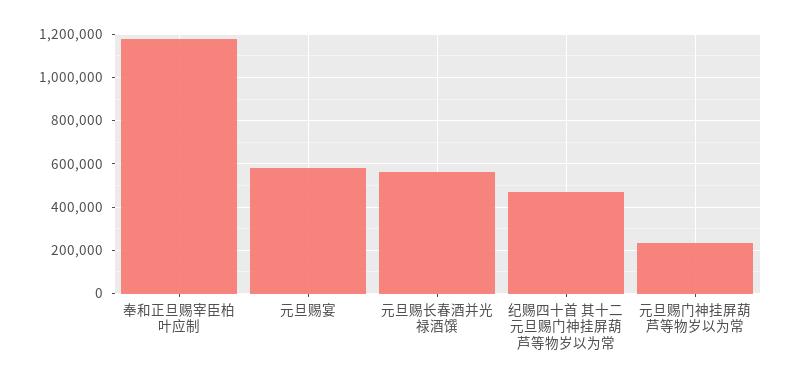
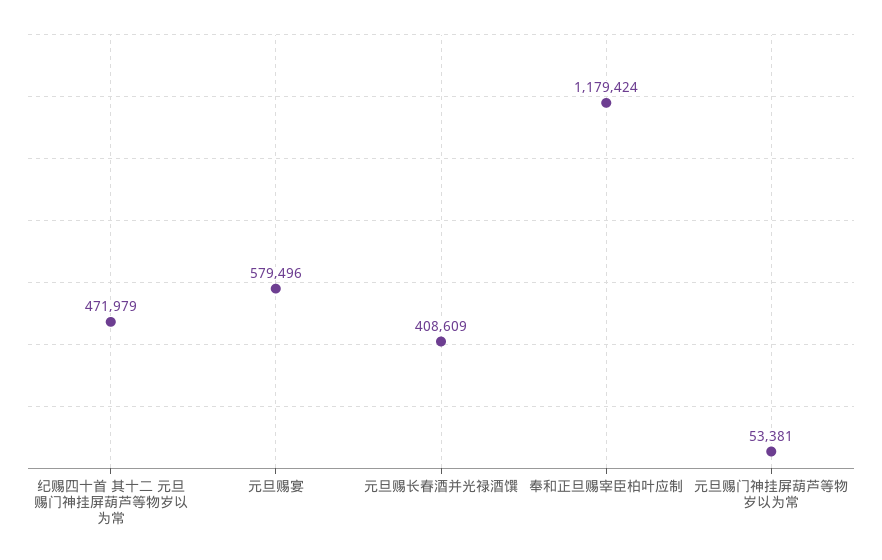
元旦赐长春酒并光禄酒馔: 550000 -> 408609
元旦赐门神挂屏葫芦等物岁以为常: 250000 -> 53381

